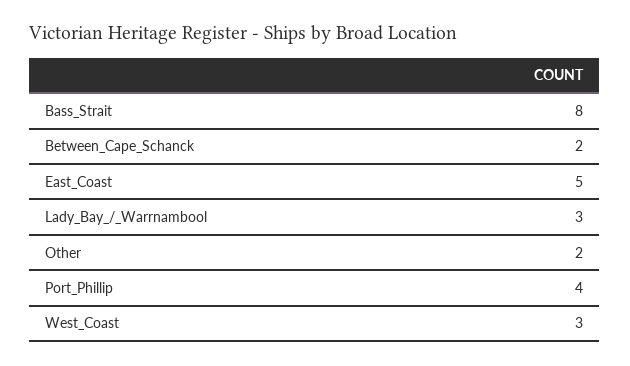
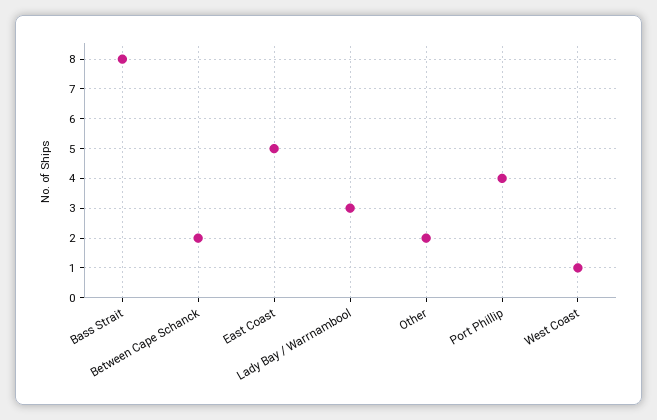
West_Coast: 3 -> 1

